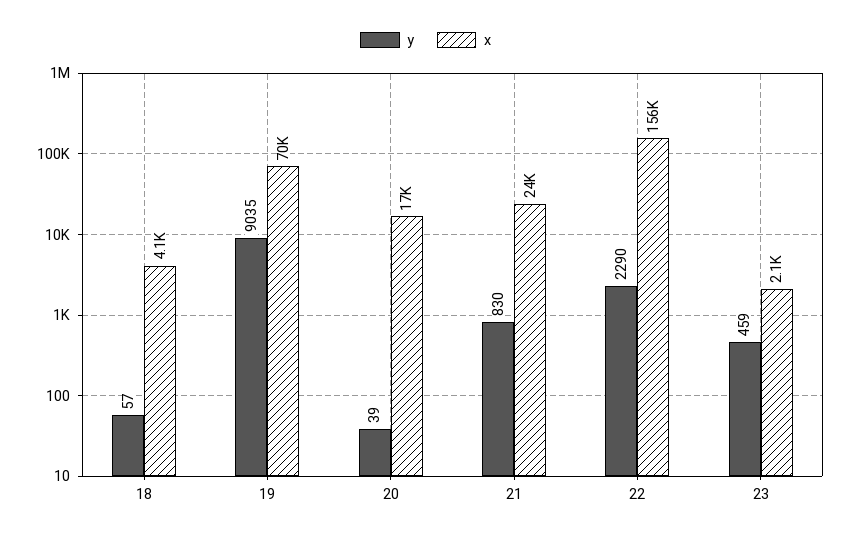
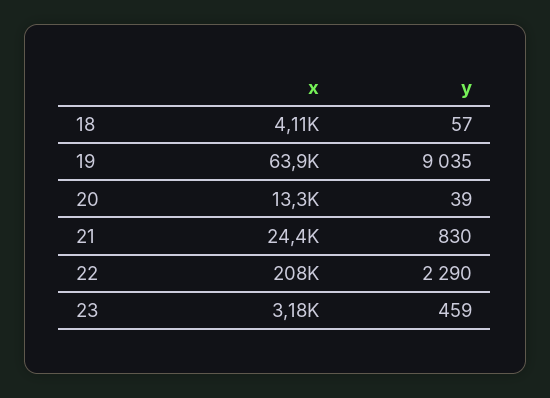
x, 19: 70000 -> 63900
x, 20: 17000 -> 13300
x, 22: 156000 -> 208000
x, 23: 2100 -> 3180

